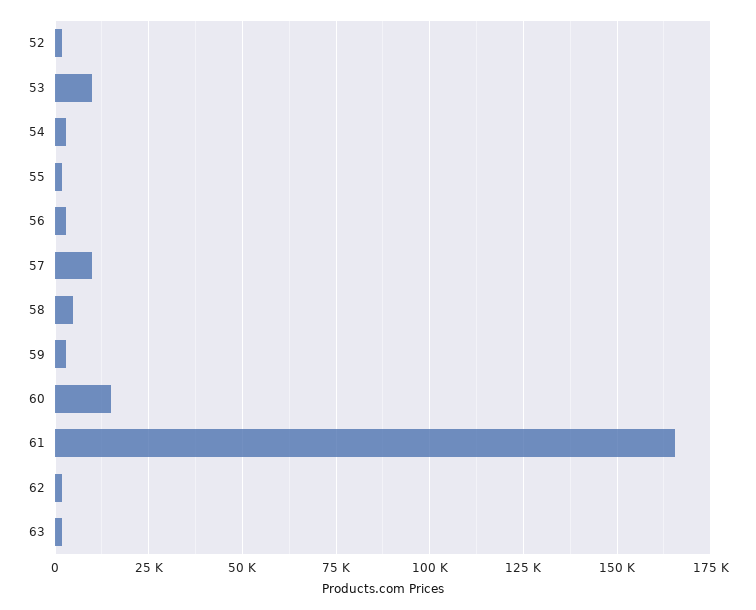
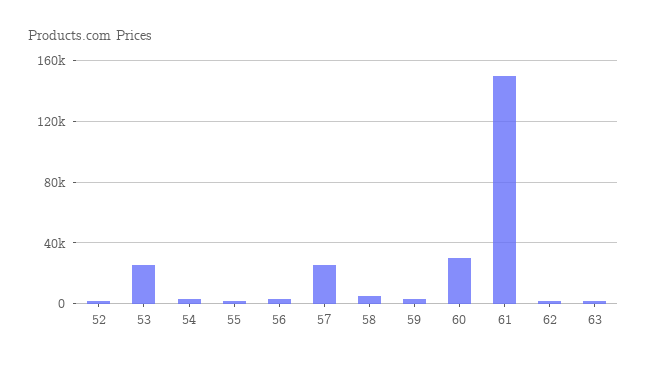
53: 10000 -> 25000
57: 10000 -> 25000
60: 15000 -> 30000
61: 165000 -> 150000

